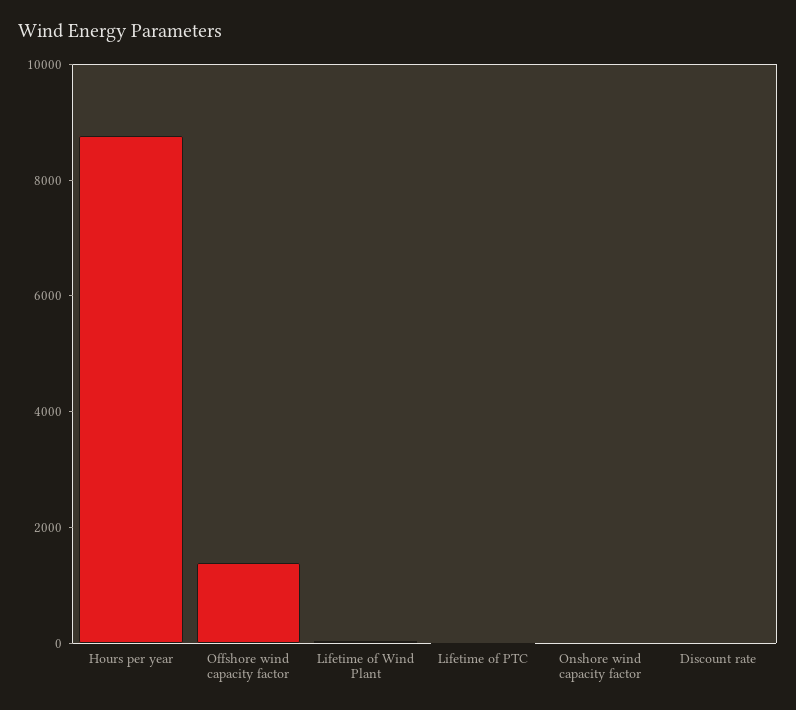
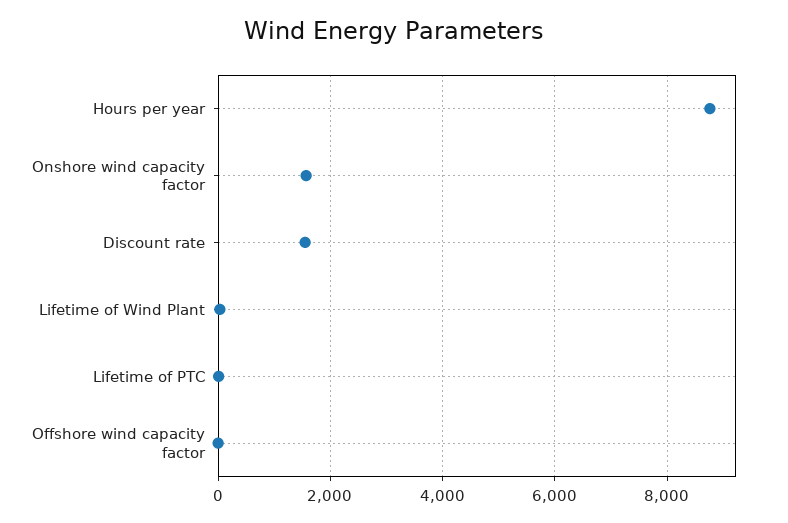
Offshore wind capacity factor: 1500 -> 0
Onshore wind capacity factor: 0 -> 1600
Discount rate: 0 -> 1600

